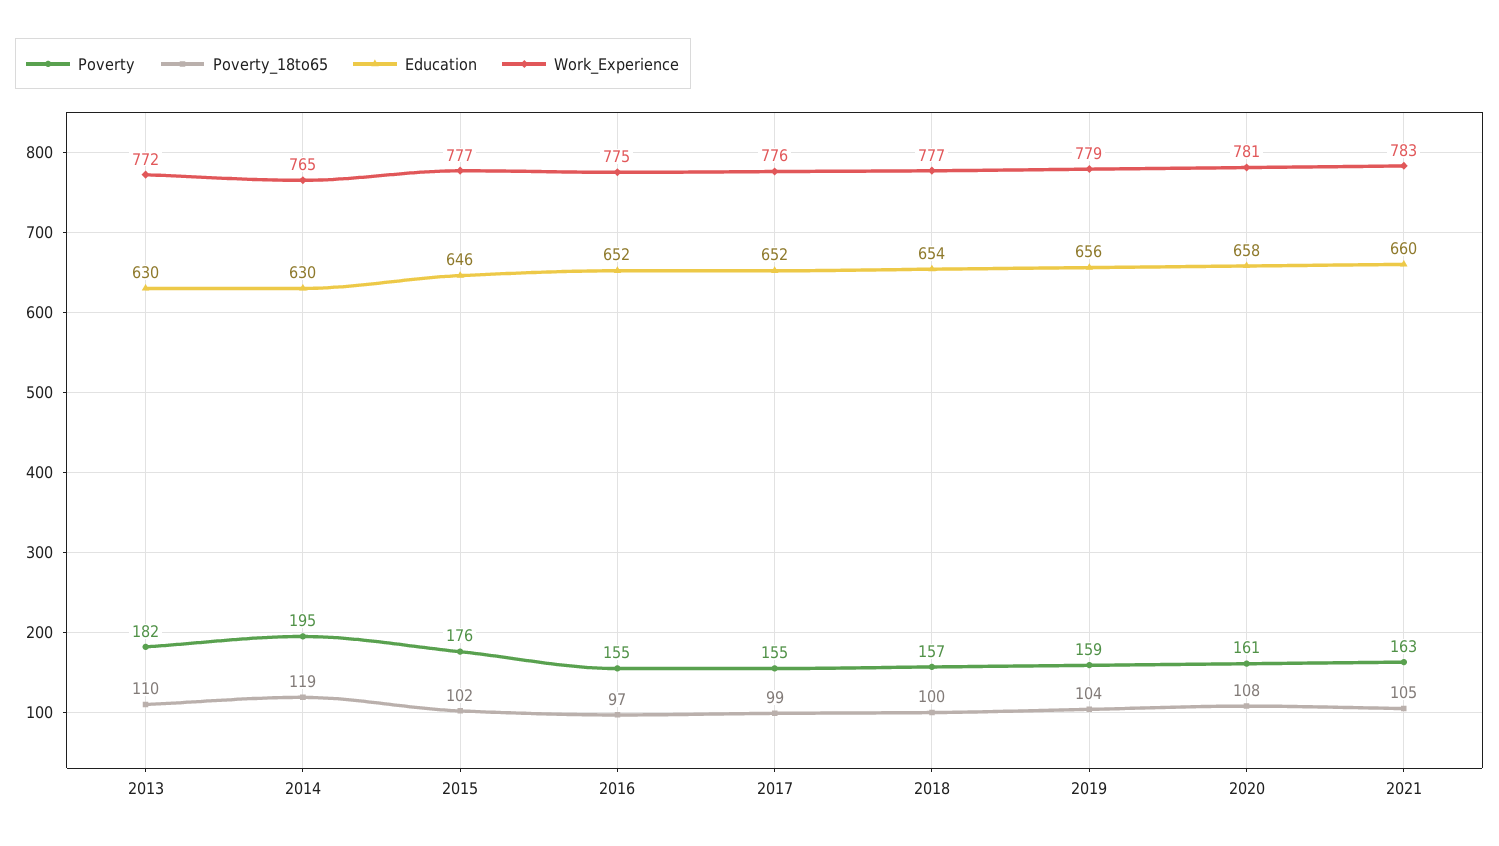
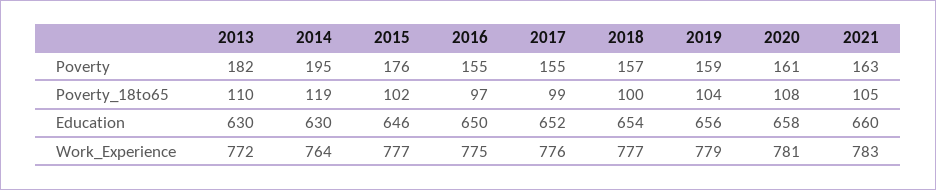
Work_Experience, 2014: 765 -> 764
Education, 2016: 652 -> 650

